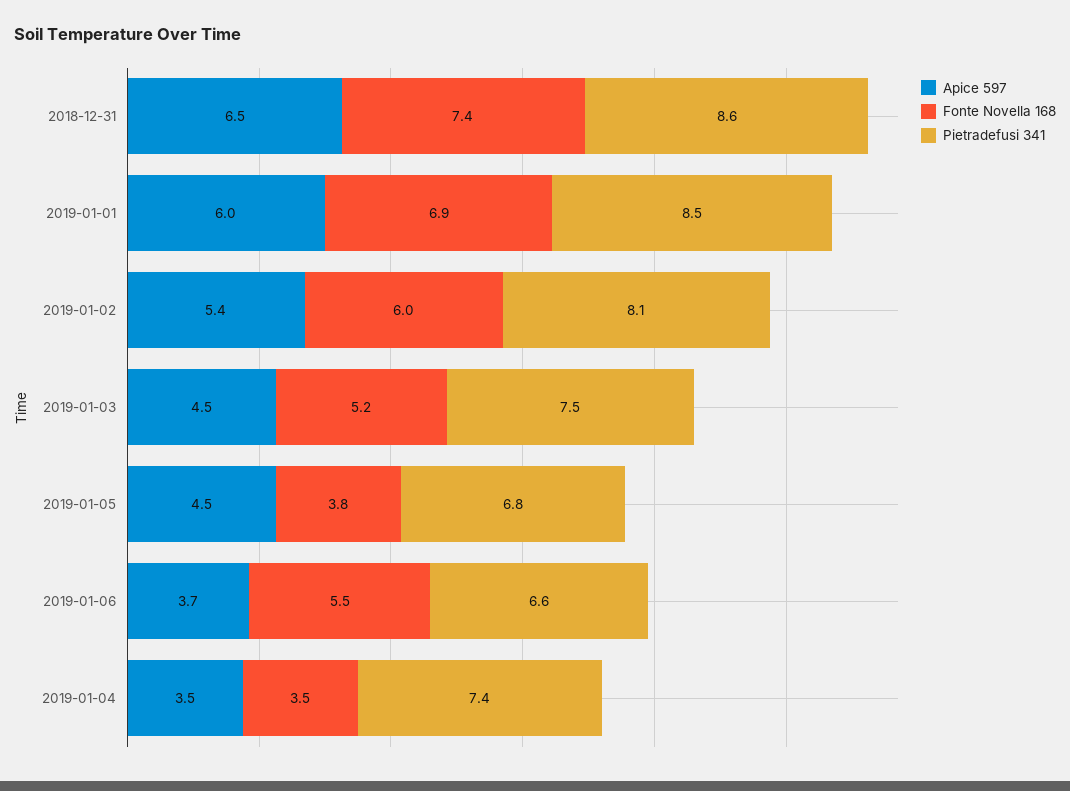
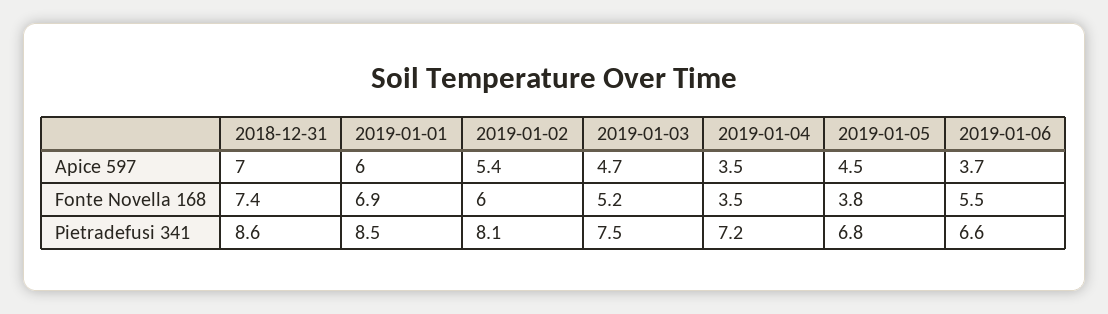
Apice 597, 2018-12-31: 6.5 -> 7
Apice 597, 2019-01-03: 4.5 -> 4.7
Pietradefusi 341, 2019-01-04: 7.4 -> 7.2

